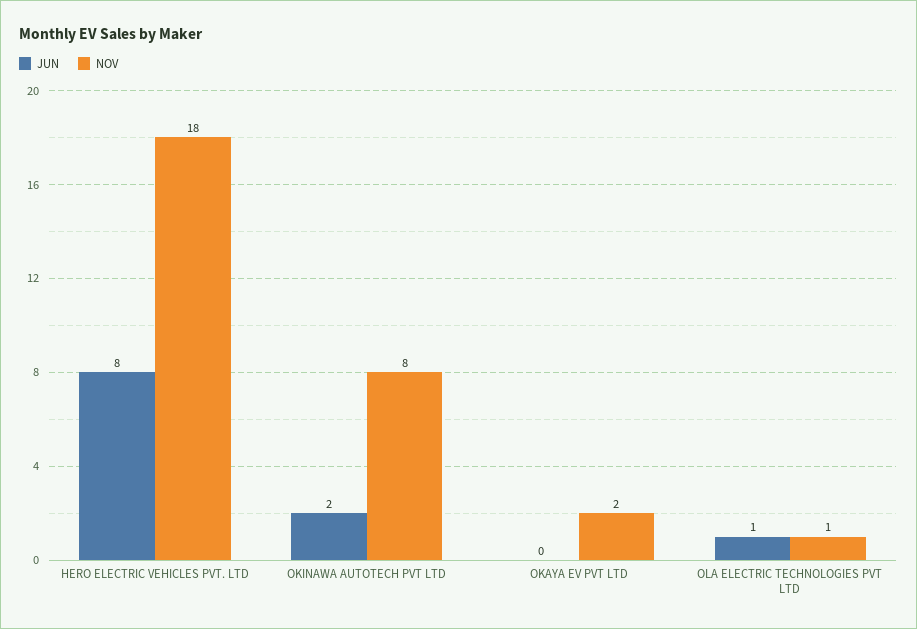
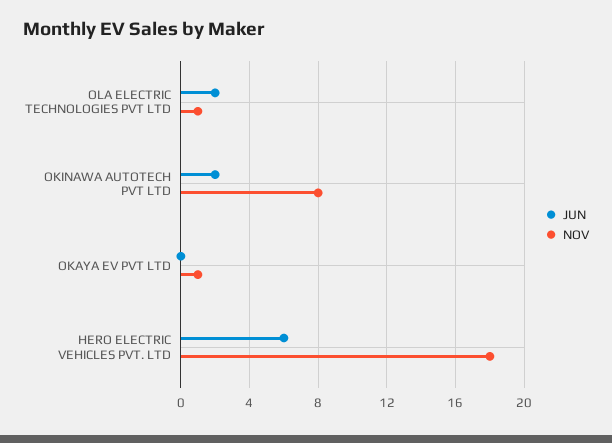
JUN, HERO ELECTRIC VEHICLES PVT. LTD: 8 -> 6
NOV, OKAYA EV PVT LTD: 2 -> 1
JUN, OLA ELECTRIC TECHNOLOGIES PVT LTD: 1 -> 2

